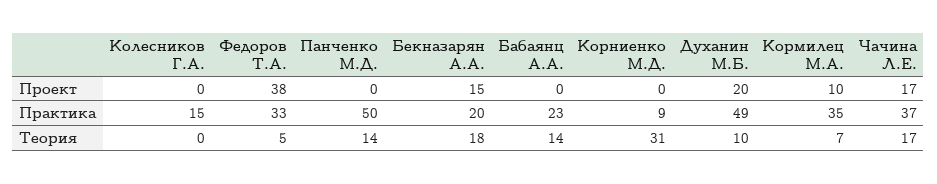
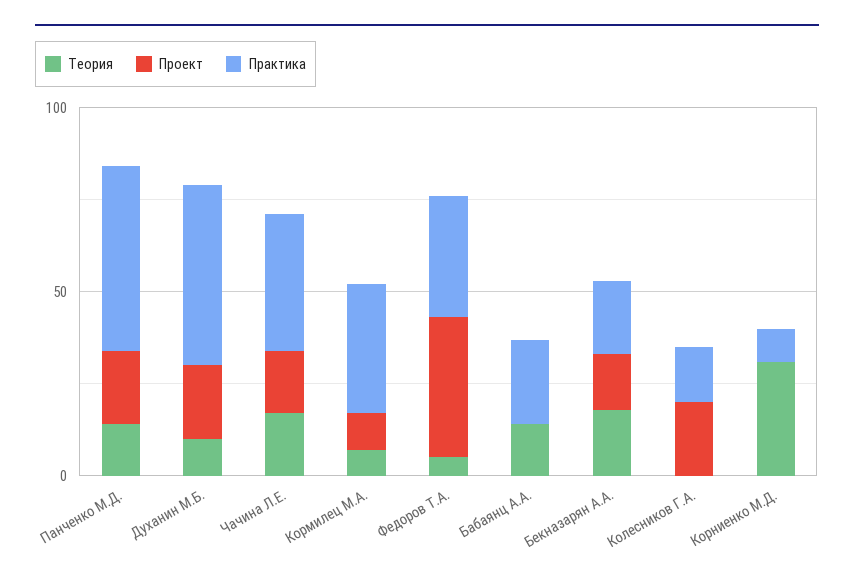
Проект, Колесников Г.А.: 0 -> 20
Проект, Панченко М.Д.: 0 -> 20

